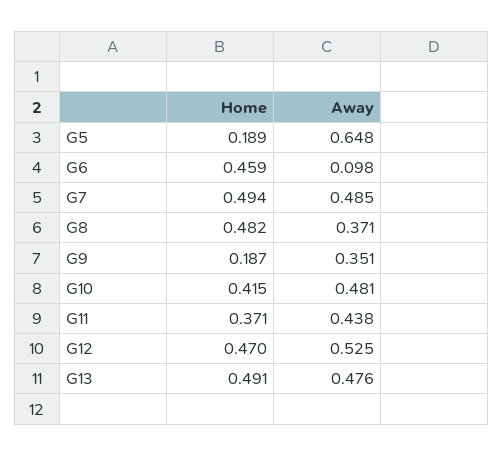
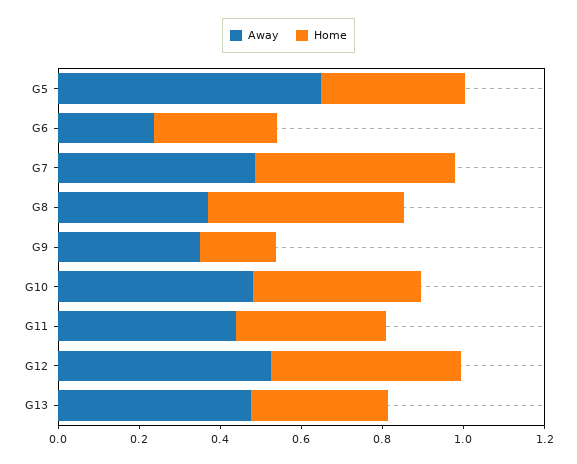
Home, G5: 0.189 -> 0.35
Home, G6: 0.459 -> 0.3
Away, G6: 0.098 -> 0.25
Home, G13: 0.491 -> 0.35

